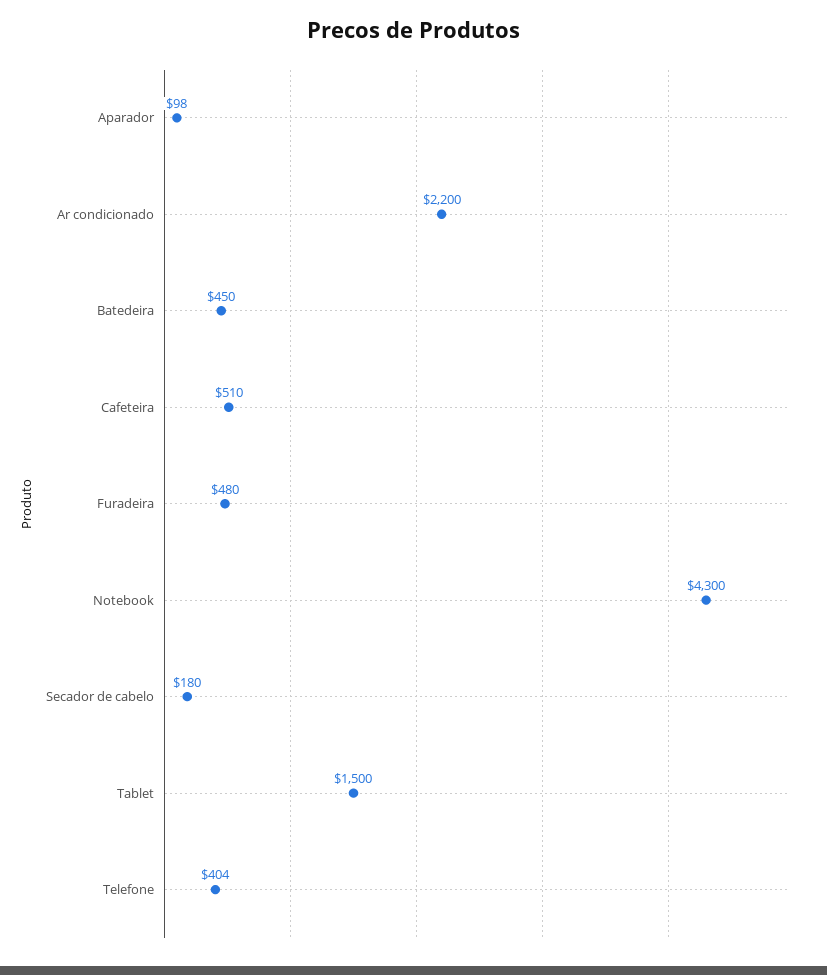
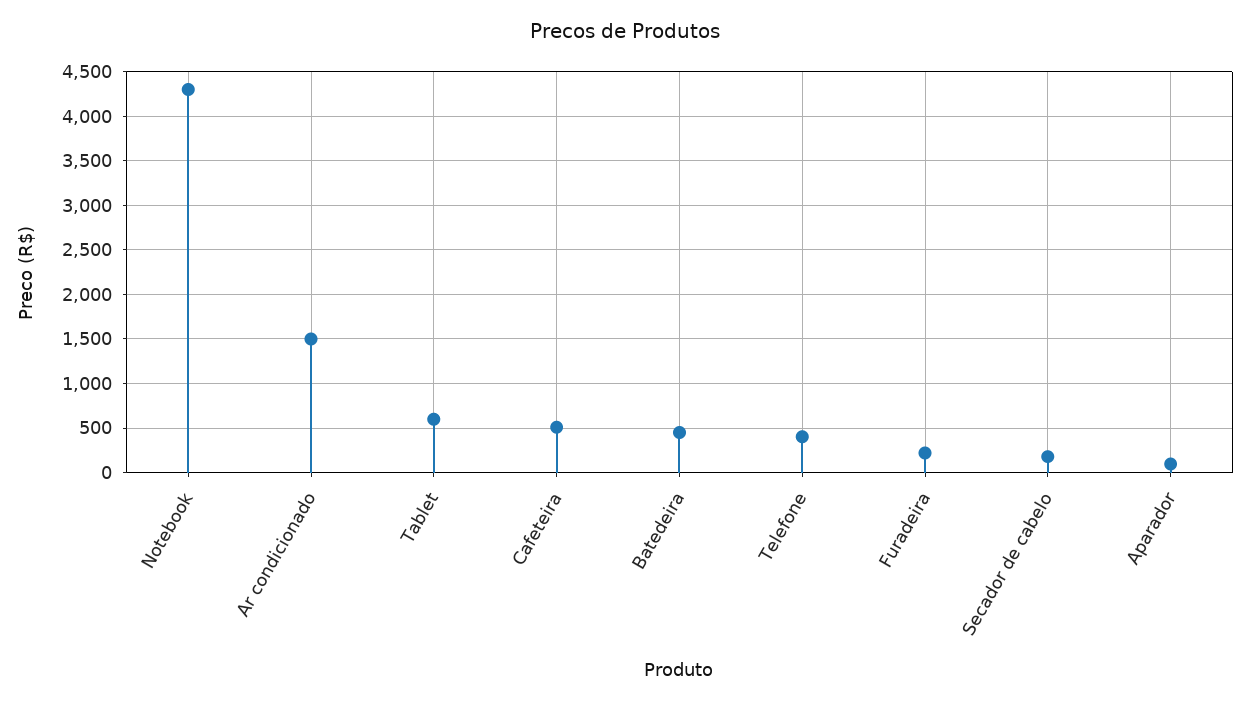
Ar condicionado: 2200 -> 1500
Furadeira: 480 -> 200
Tablet: 1500 -> 600

